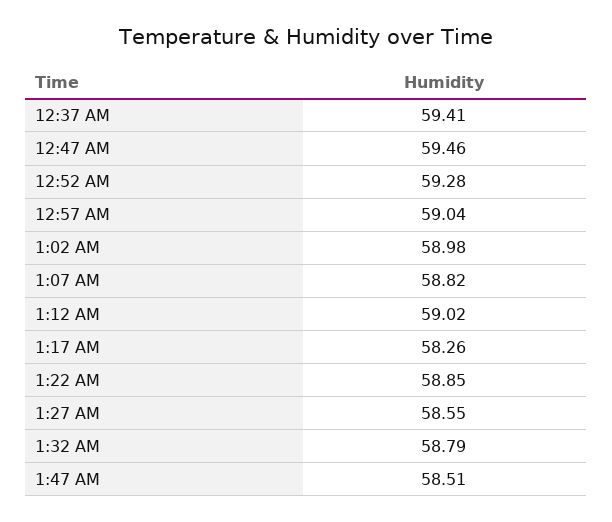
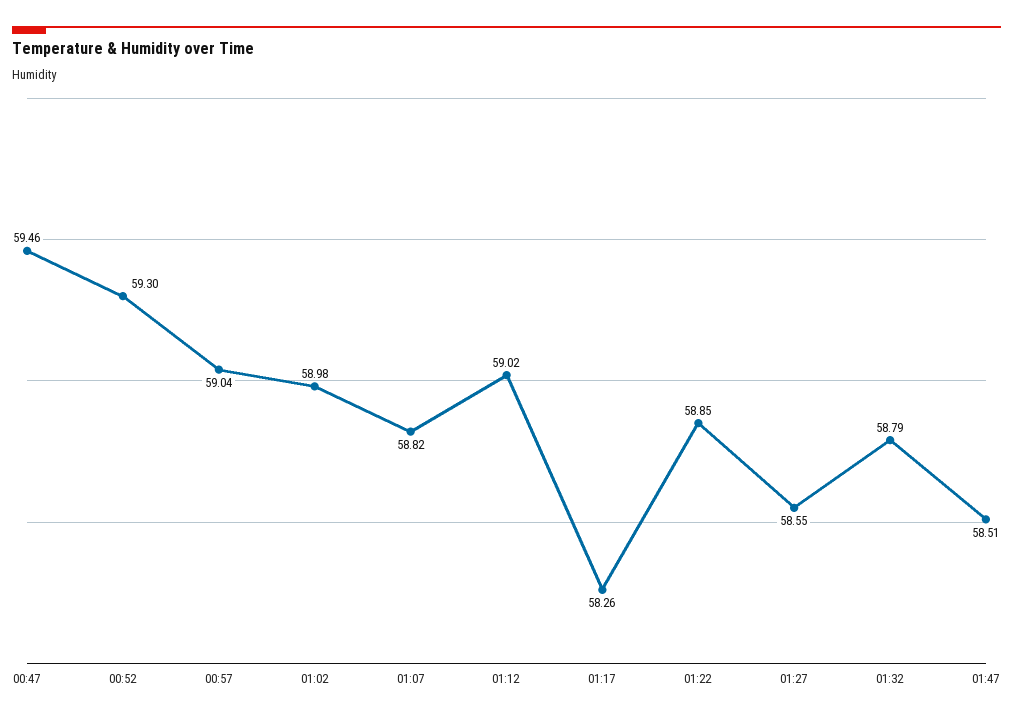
12:37 AM: 59.41 -> none
12:52 AM: 59.28 -> 59.3

